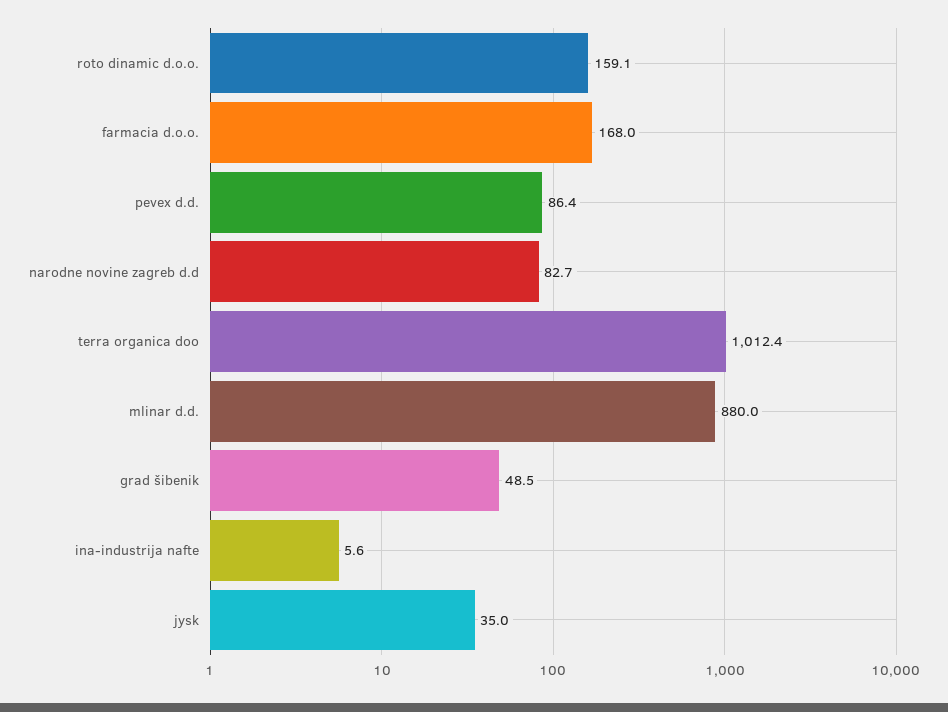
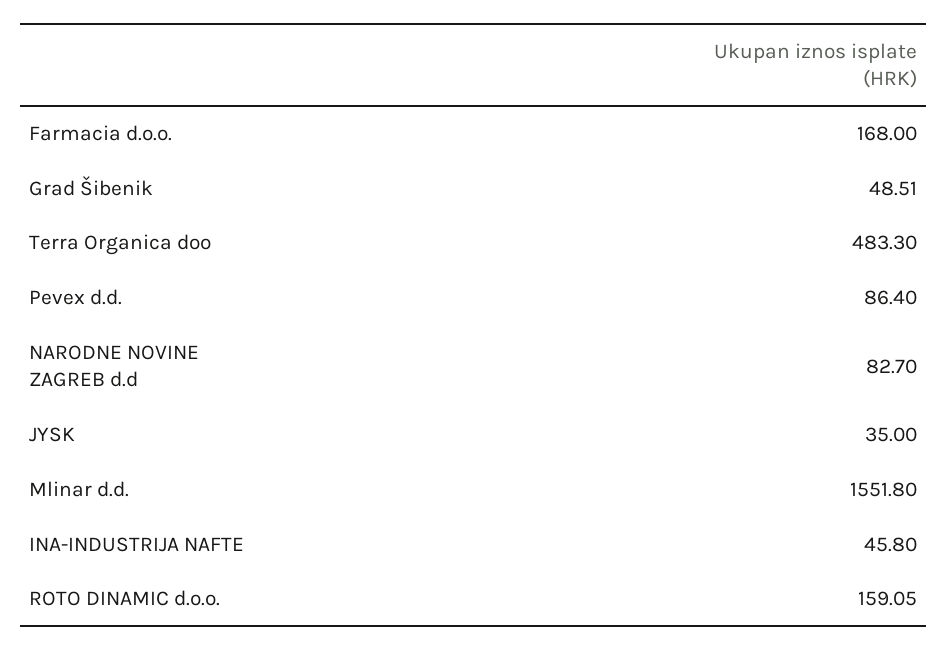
terra organica doo: 1012.4 -> 483.3
mlinar d.d.: 880 -> 1551.8
ina-industrija nafte: 5.6 -> 45.8

